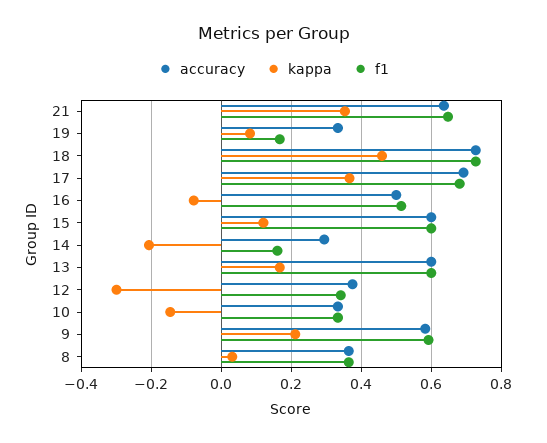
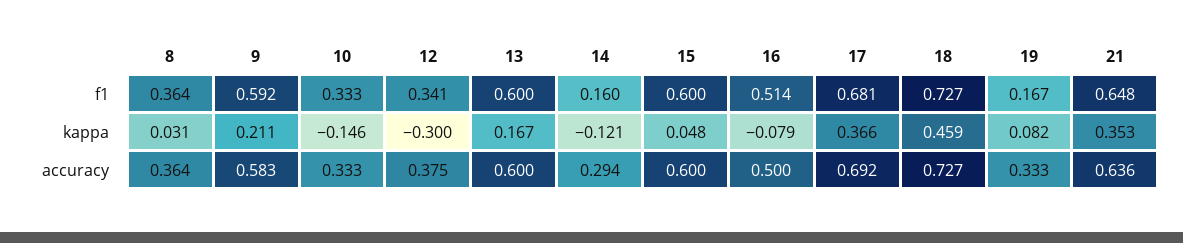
kappa, 15: 0.12 -> 0.048
kappa, 14: -0.2 -> -0.121

